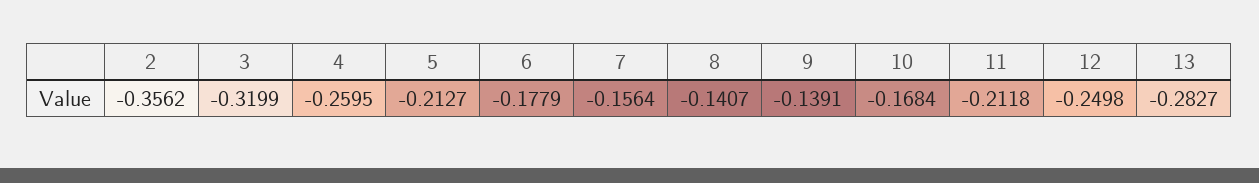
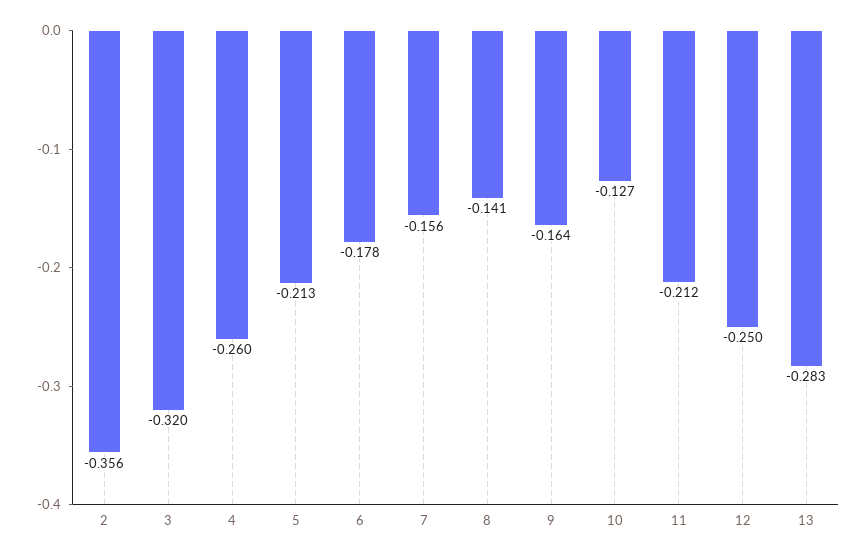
9: -0.1391 -> -0.164
10: -0.1684 -> -0.127

